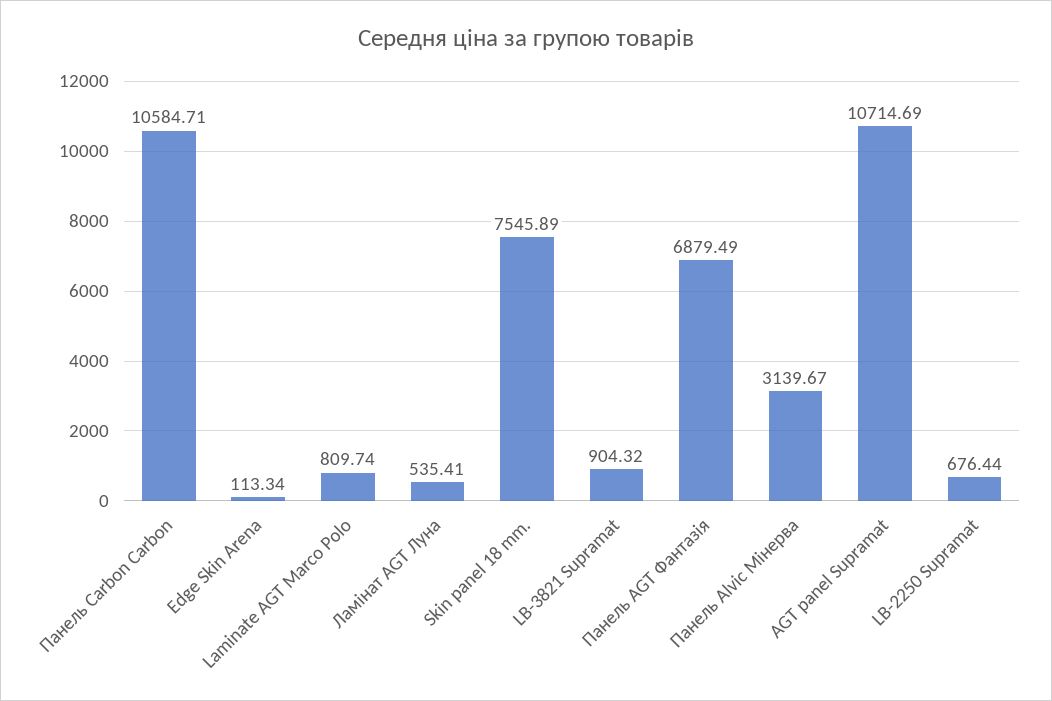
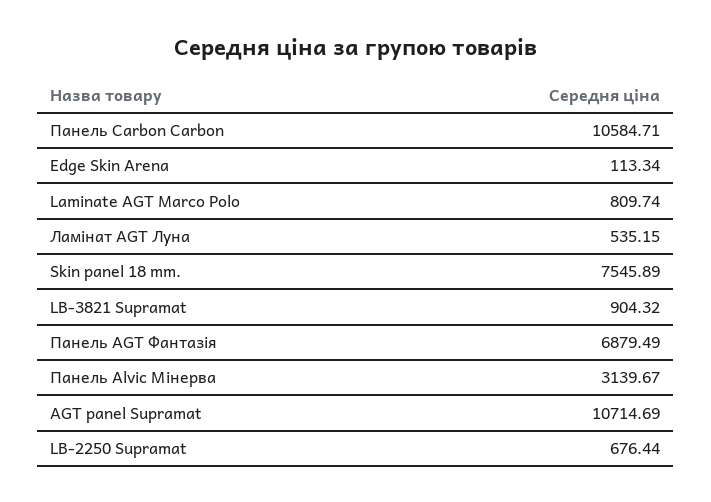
Ламінат AGT Луна: 535.41 -> 535.15

